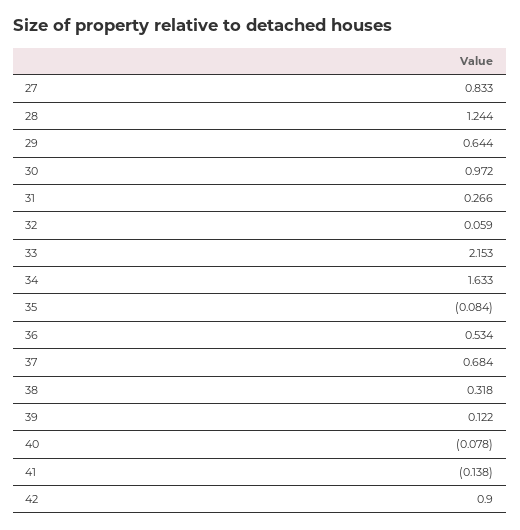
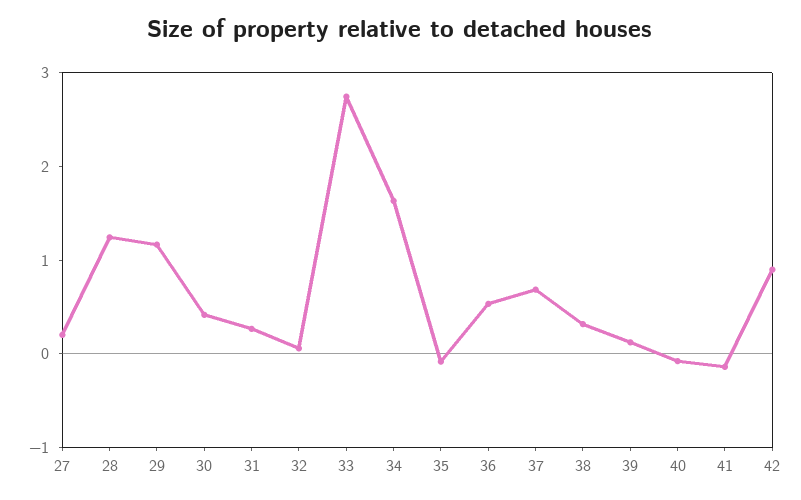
27: 0.833 -> 0.2
29: 0.644 -> 1.2
30: 0.972 -> 0.4
33: 2.153 -> 2.8

